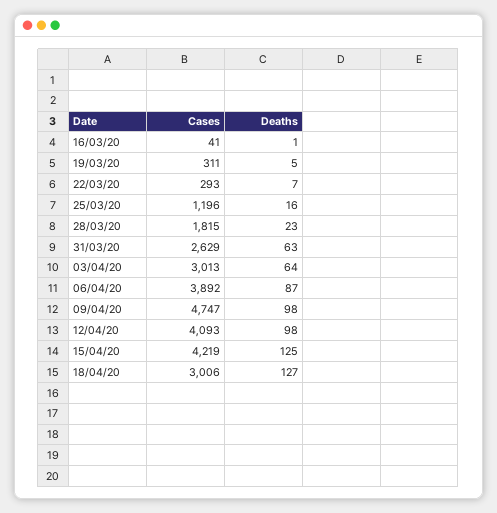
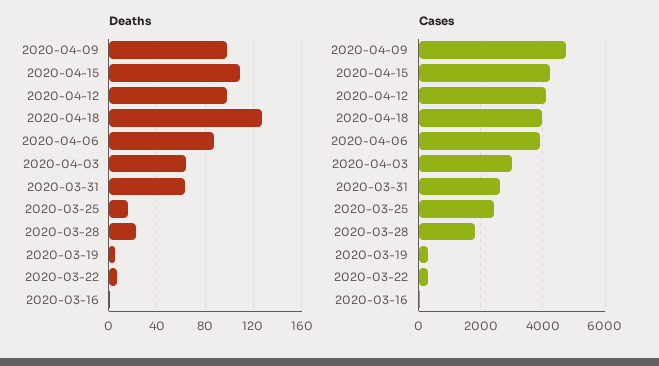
Cases, 25/03/20: 1196 -> 2400
Deaths, 15/04/20: 125 -> 110
Cases, 18/04/20: 3006 -> 4000

